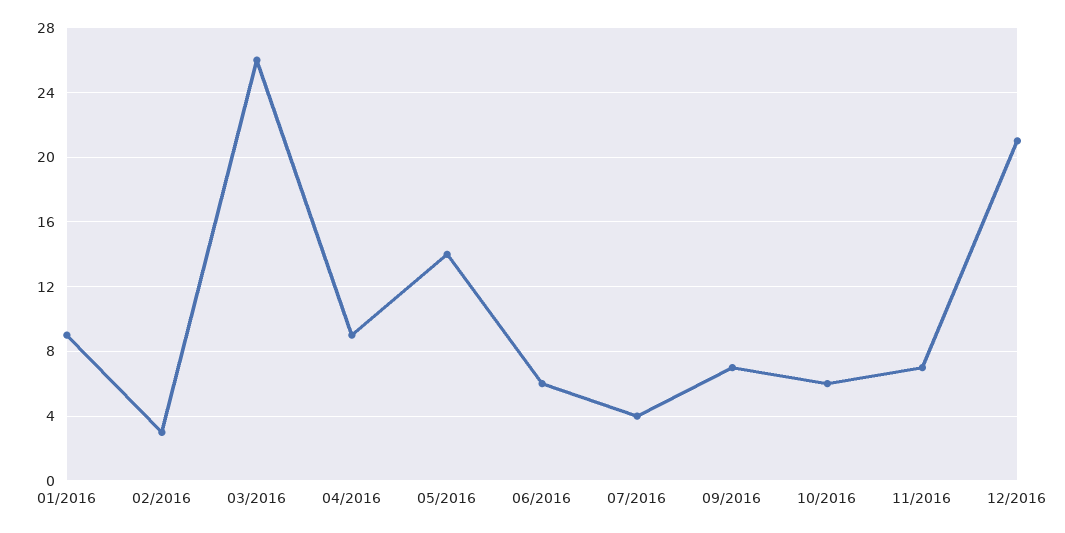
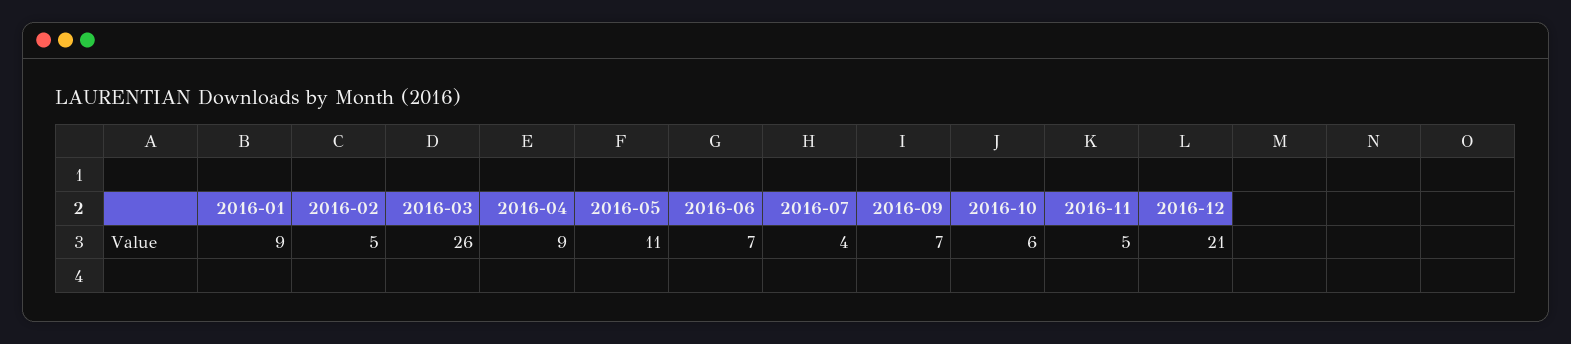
02/2016: 3 -> 5
05/2016: 14 -> 11
06/2016: 6 -> 7
11/2016: 7 -> 5

